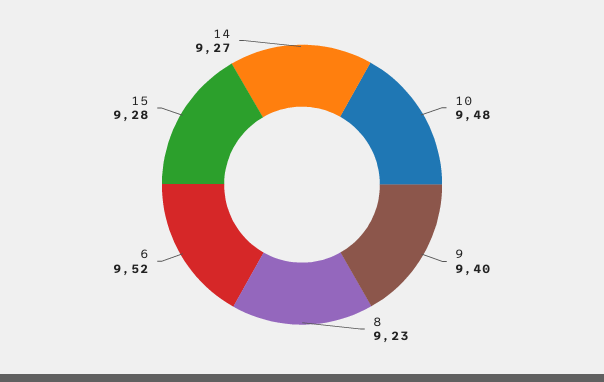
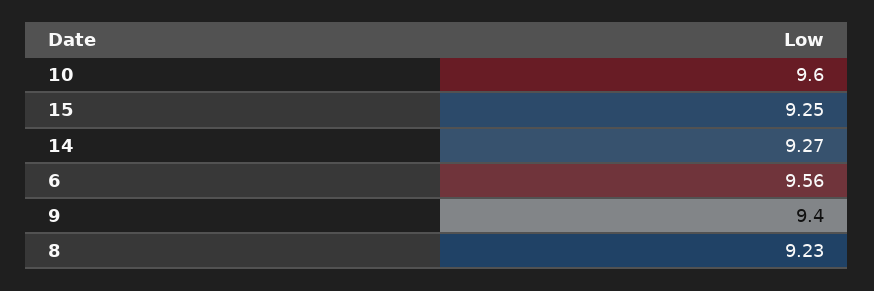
10: 9.48 -> 9.6
6: 9.52 -> 9.56
15: 9.28 -> 9.25

